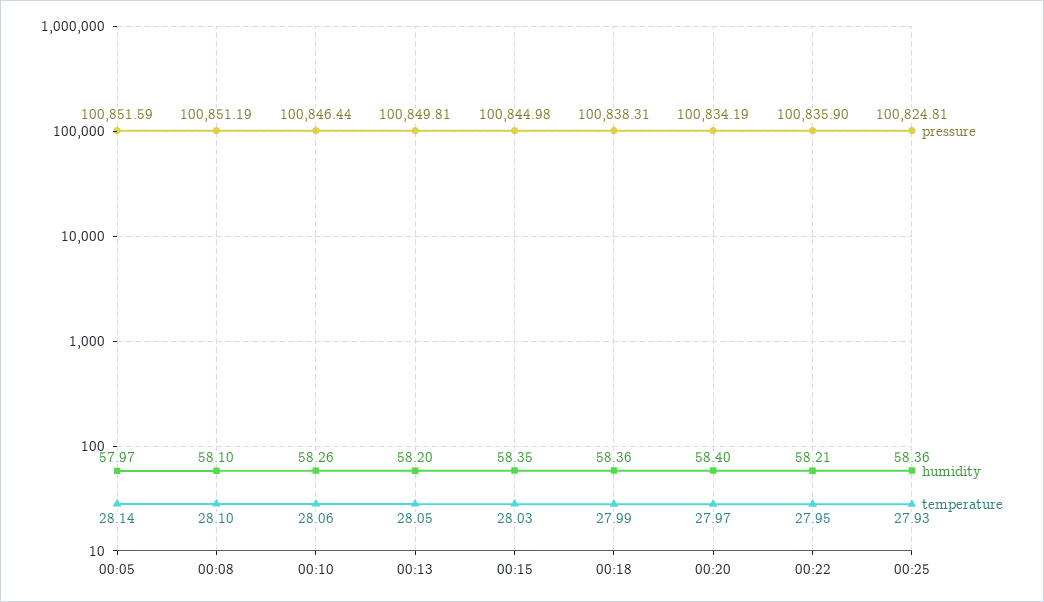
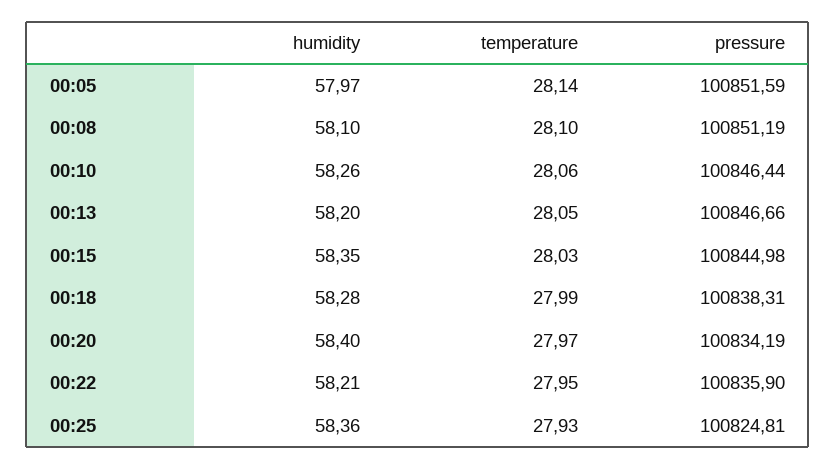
pressure, 00:13: 100849.81 -> 100846.66
humidity, 00:18: 58.36 -> 58.28

